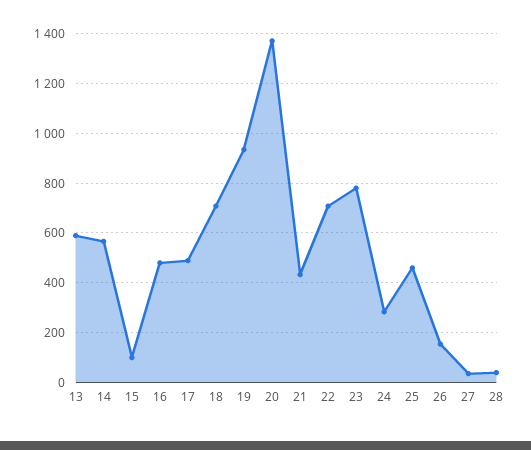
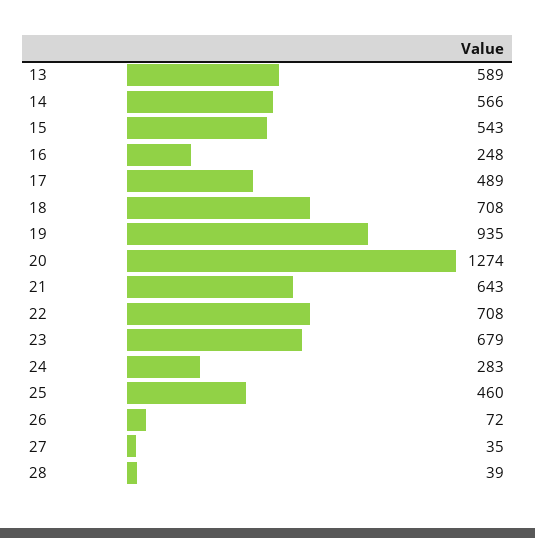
15: 100 -> 543
16: 475 -> 248
20: 1375 -> 1274
21: 425 -> 643
23: 775 -> 679
26: 150 -> 72

